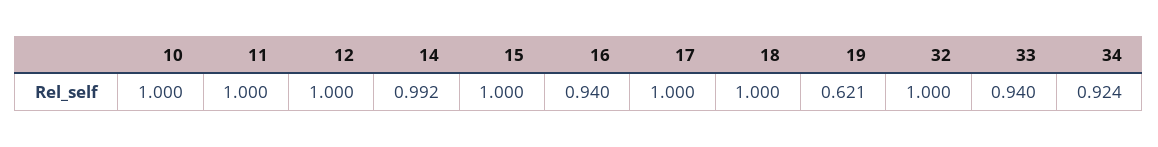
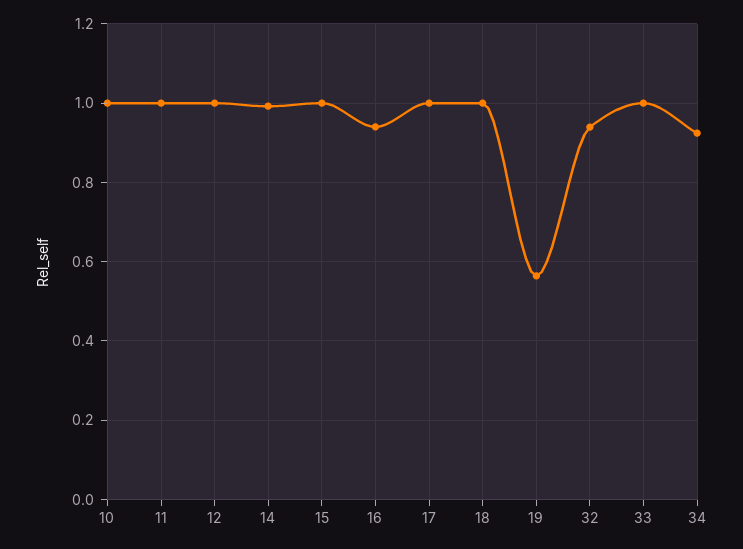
19: 0.621 -> 0.56
32: 1 -> 0.94
33: 0.94 -> 1

